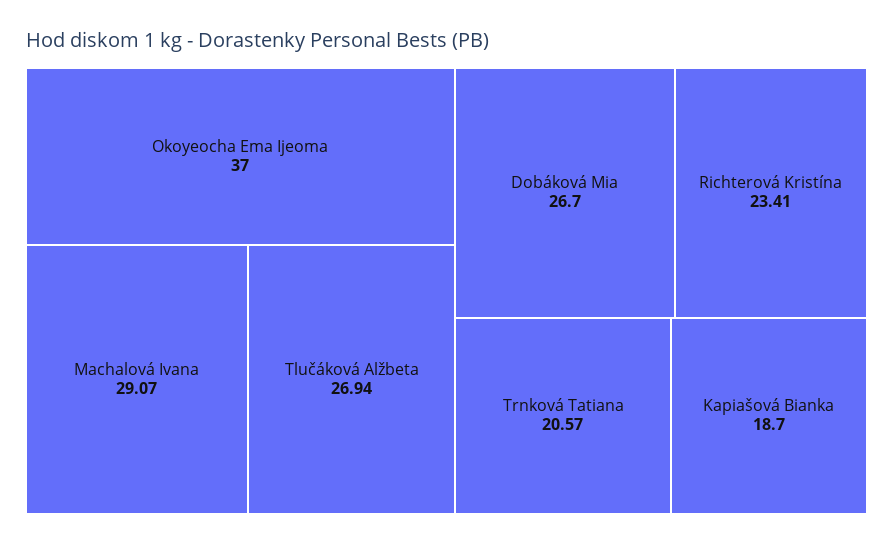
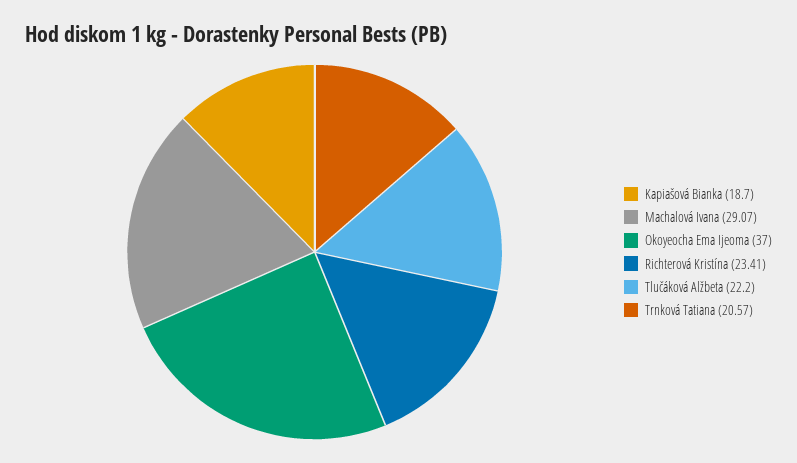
Tlučáková Alžbeta: 26.94 -> 22.2
Dobáková Mia: 26.7 -> none

